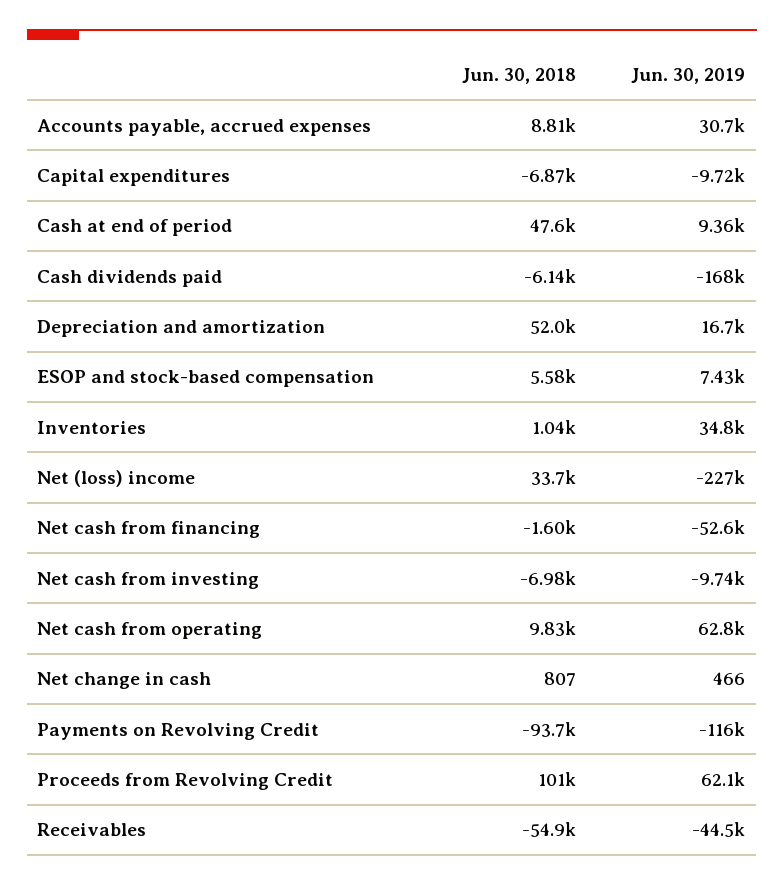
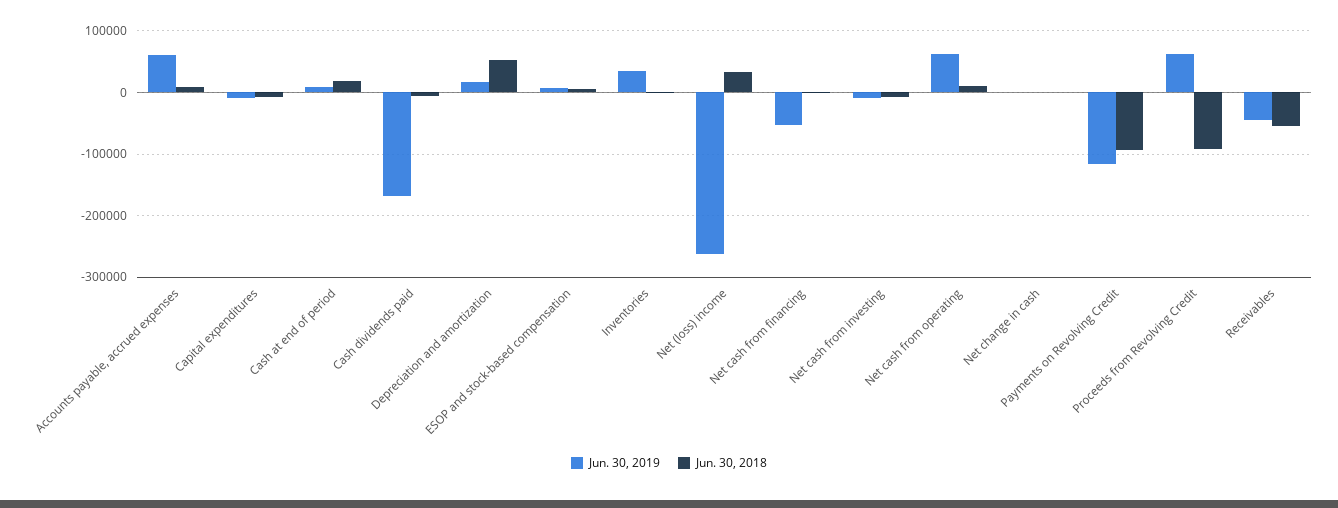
Jun. 30, 2019, Accounts payable, accrued expenses: 30700 -> 60000
Jun. 30, 2018, Cash at end of period: 47600 -> 20000
Jun. 30, 2019, Net (loss) income: -227000 -> -260000
Jun. 30, 2018, Proceeds from Revolving Credit: 101000 -> -90000

